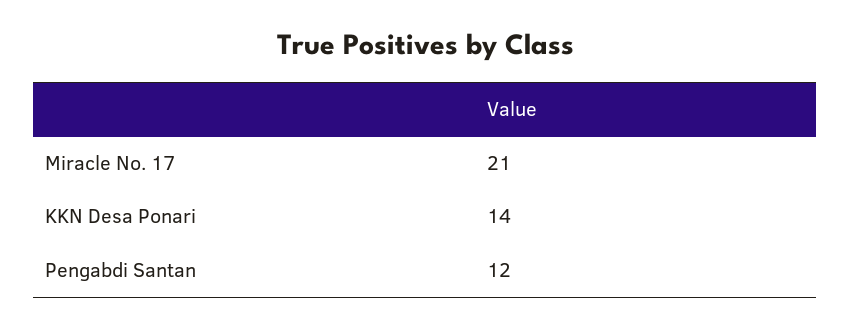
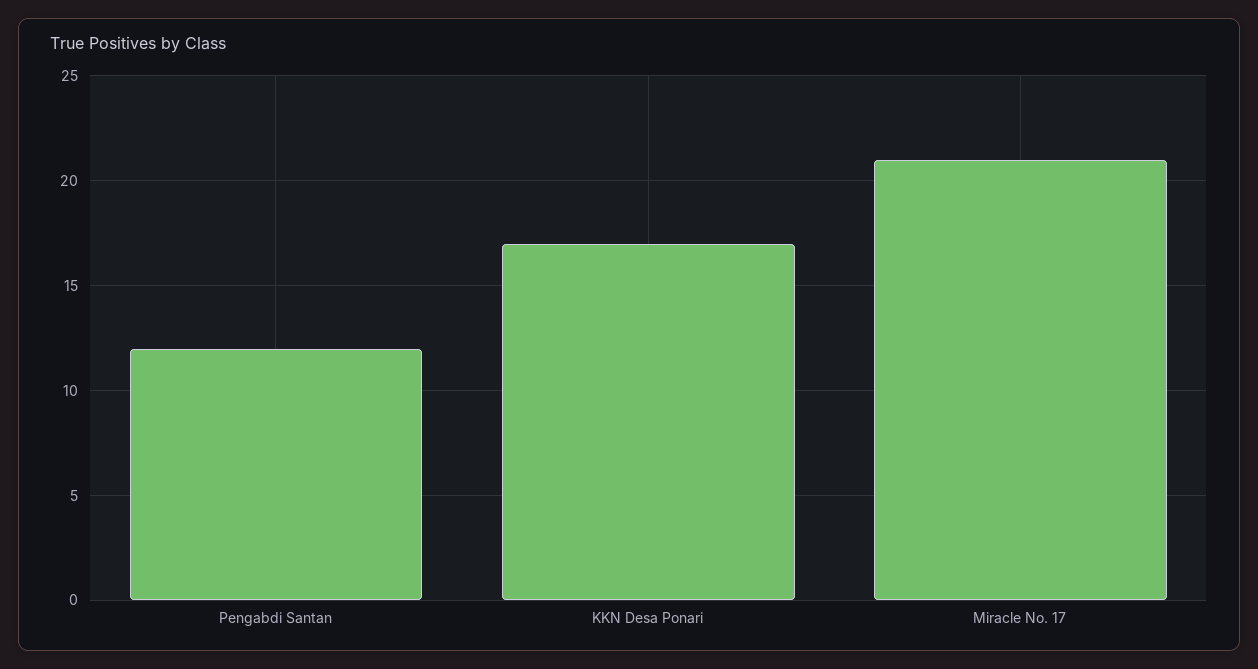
KKN Desa Ponari: 14 -> 17

